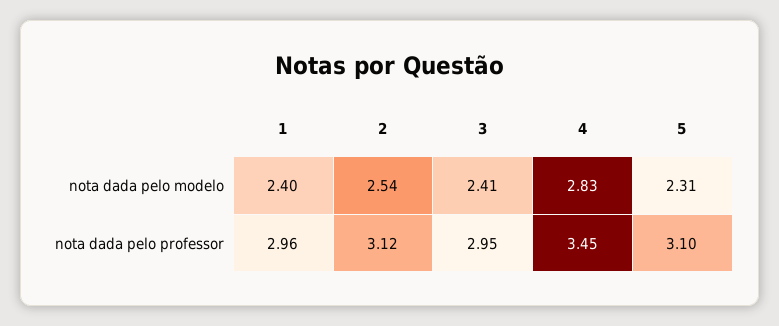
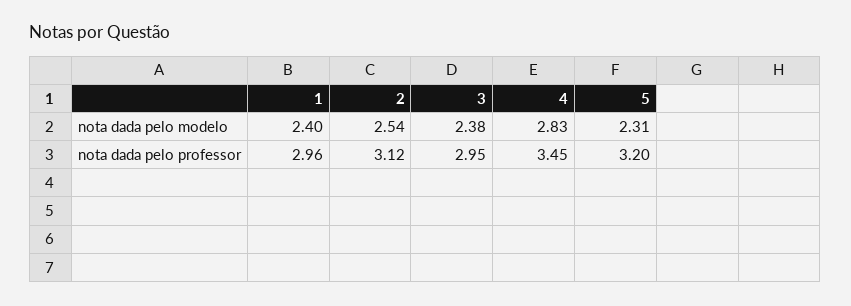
3, nota dada pelo modelo: 2.41 -> 2.38
5, nota dada pelo professor: 3.1 -> 3.2

